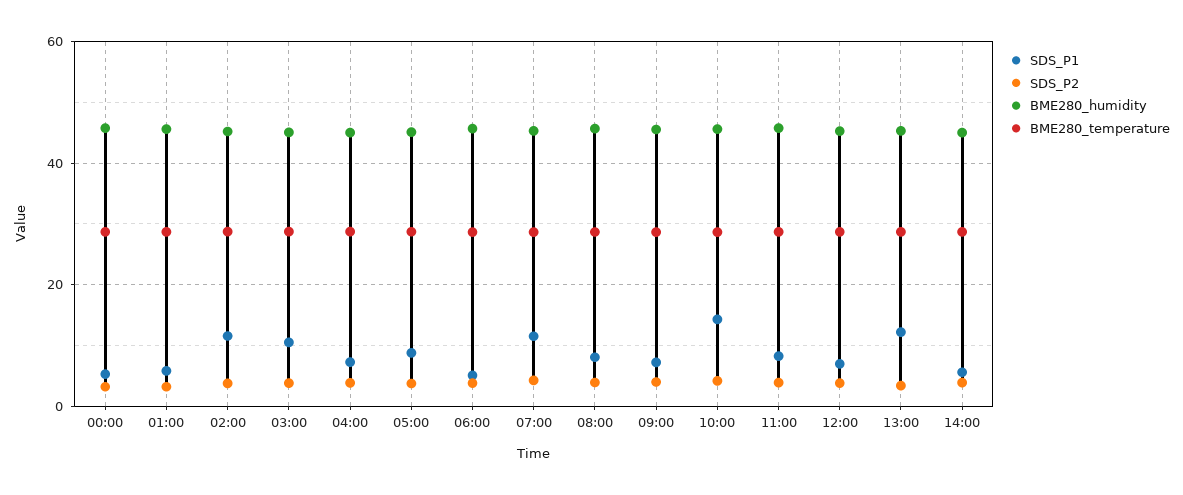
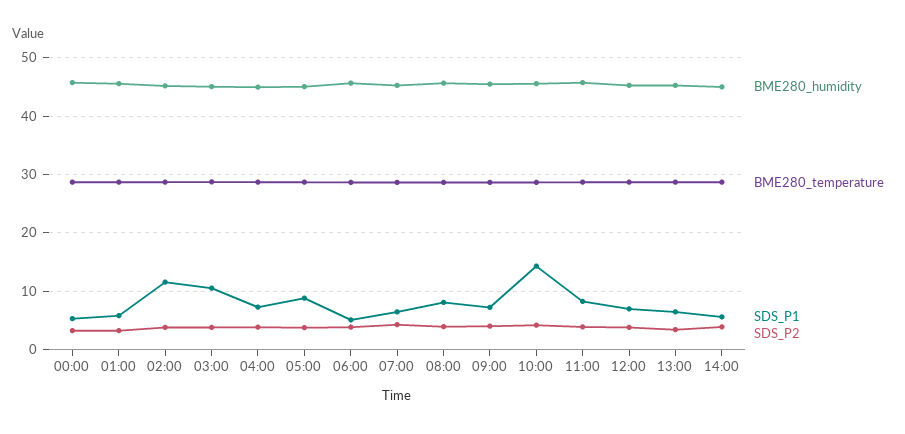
SDS_P1, 07:00: 12 -> 6
SDS_P1, 13:00: 12 -> 6

